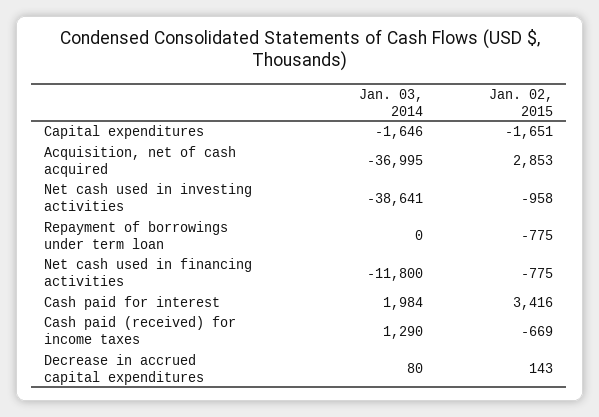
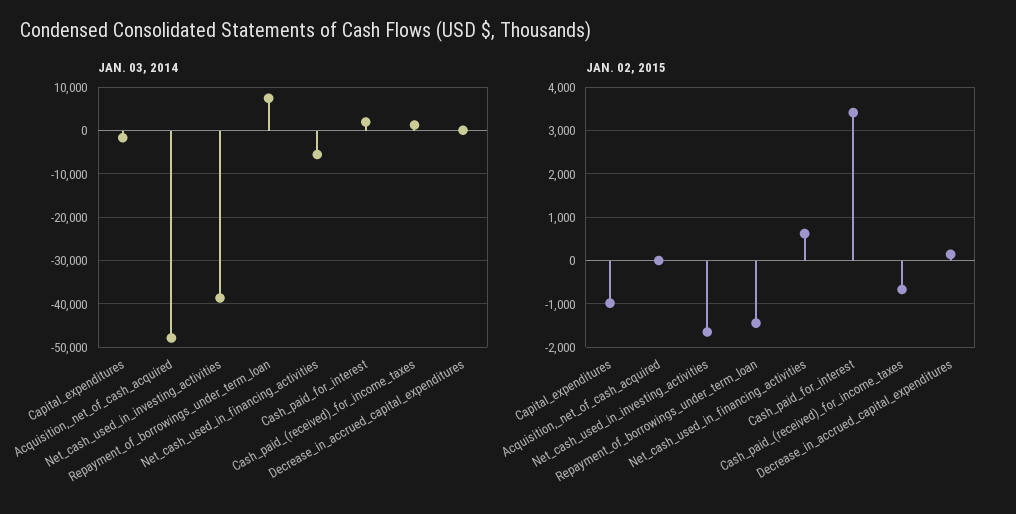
Jan. 02, 2015, Capital expenditures: -1651 -> -1000
Jan. 03, 2014, Acquisition, net of cash acquired: -36995 -> -48000
Jan. 02, 2015, Acquisition, net of cash acquired: 2853 -> 0
Jan. 02, 2015, Net cash used in investing activities: -958 -> -1600
Jan. 03, 2014, Repayment of borrowings under term loan: 0 -> 8000
Jan. 02, 2015, Repayment of borrowings under term loan: -775 -> -1400
Jan. 03, 2014, Net cash used in financing activities: -11800 -> -6000
Jan. 02, 2015, Net cash used in financing activities: -775 -> 600

